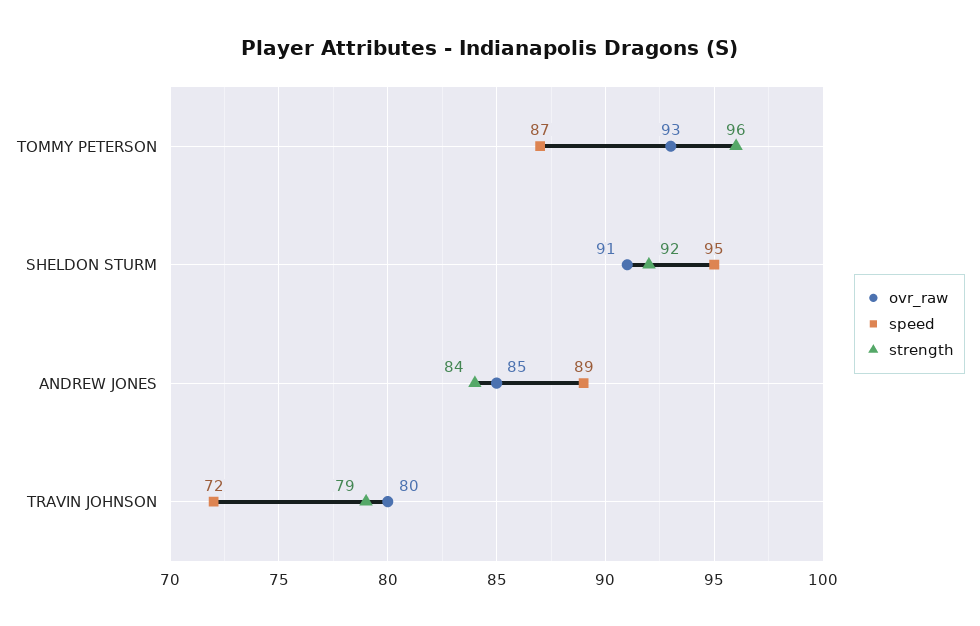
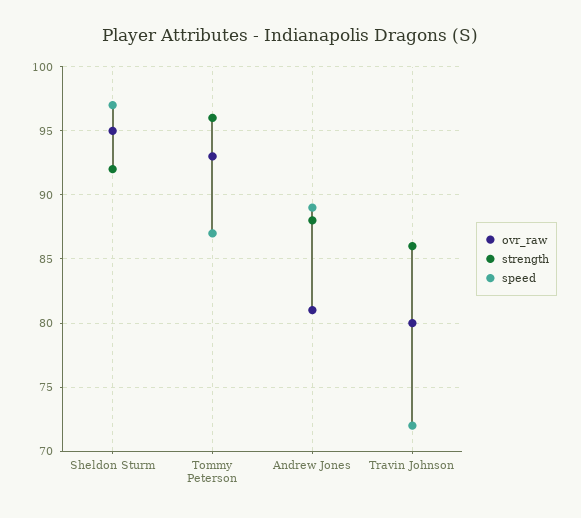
ovr_raw, SHELDON STURM: 91 -> 95
speed, SHELDON STURM: 95 -> 97
ovr_raw, ANDREW JONES: 85 -> 81
strength, ANDREW JONES: 84 -> 88
strength, TRAVIN JOHNSON: 79 -> 86

